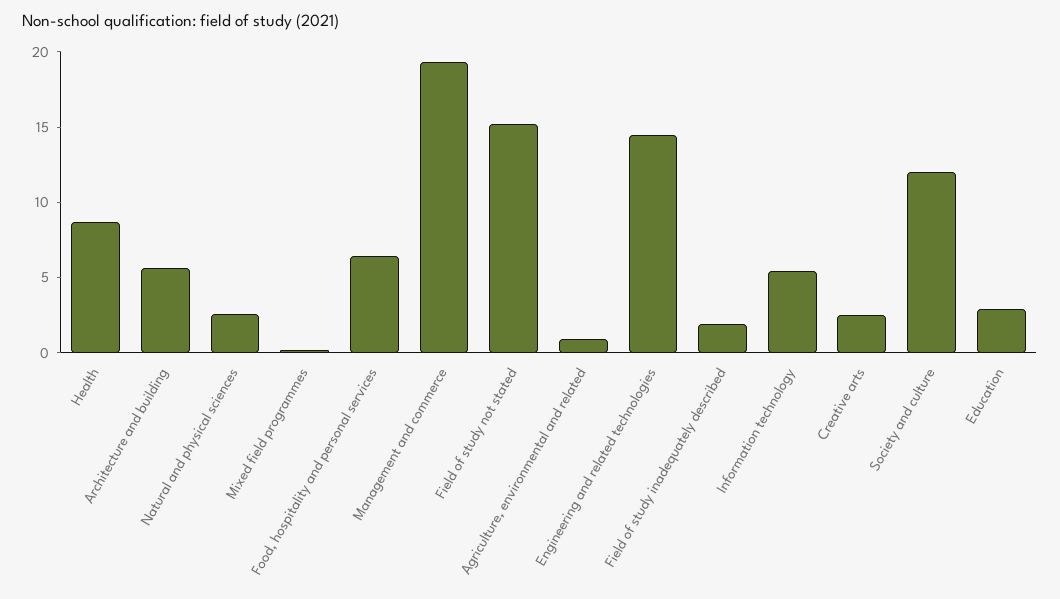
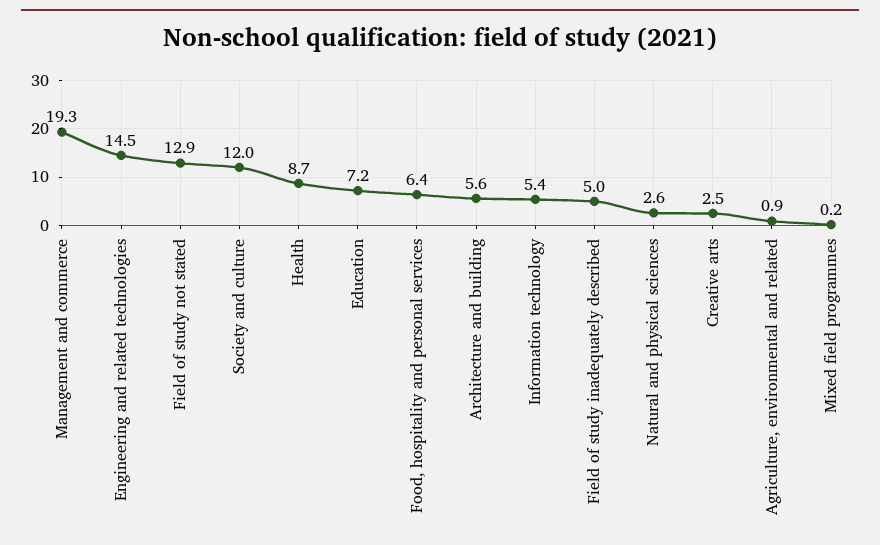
Field of study not stated: 15 -> 12.9
Field of study inadequately described: 2 -> 5
Education: 3 -> 7.2

